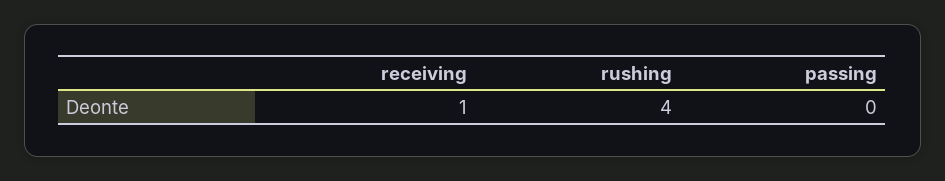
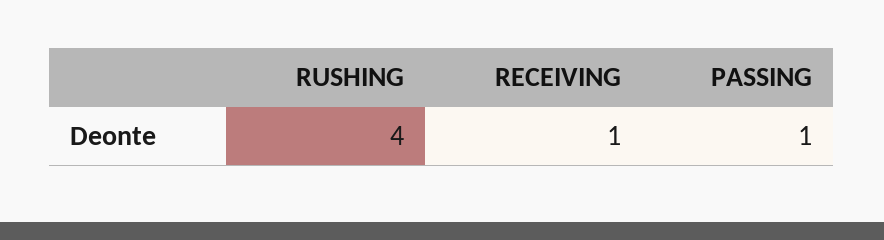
passing: 0 -> 1

